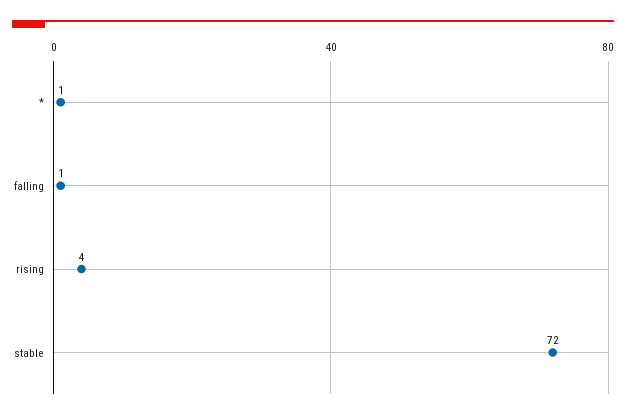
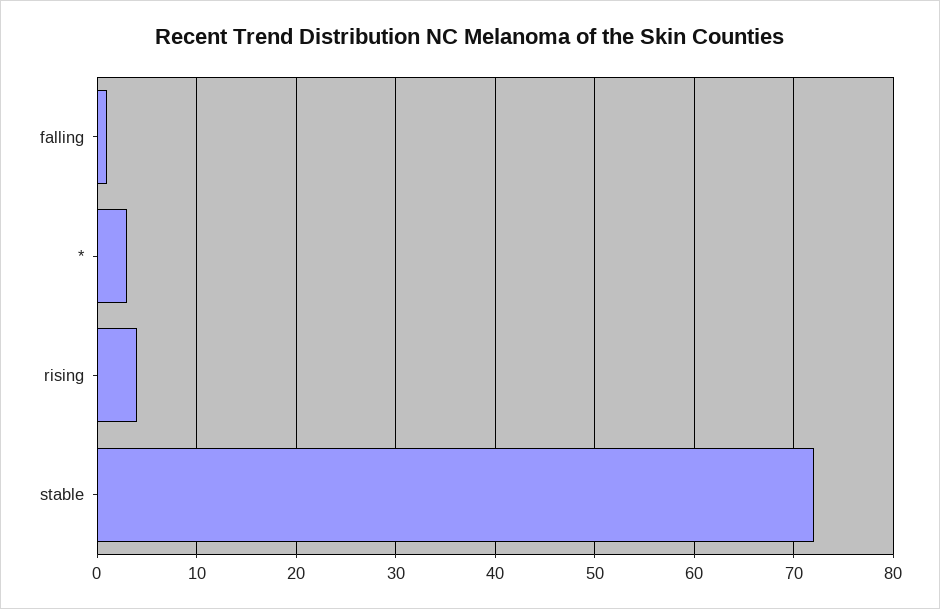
*: 1 -> 3

